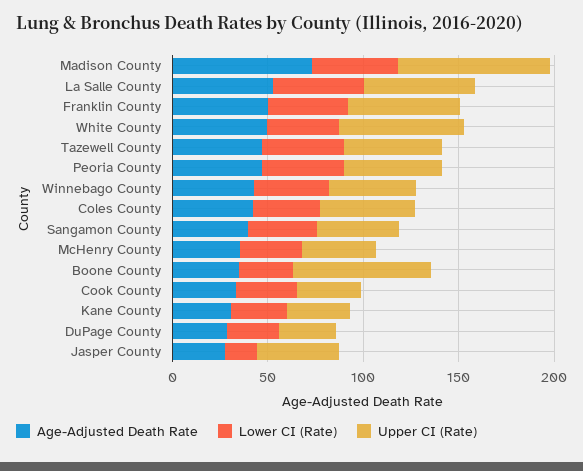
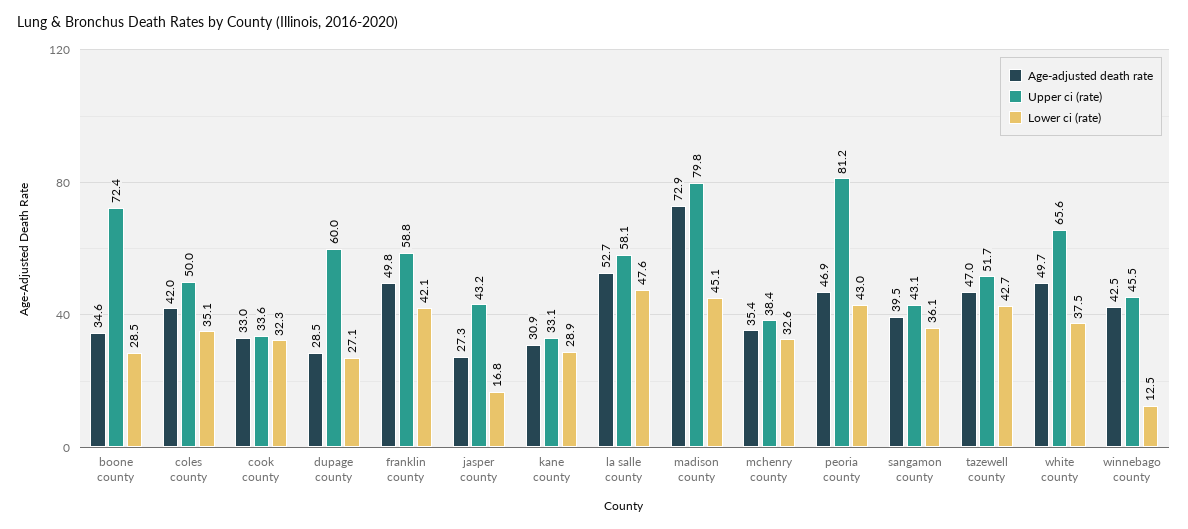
Upper CI (Rate), Peoria County: 50 -> 81.2
Lower CI (Rate), Winnebago County: 40 -> 12.5
Upper CI (Rate), DuPage County: 30 -> 60

